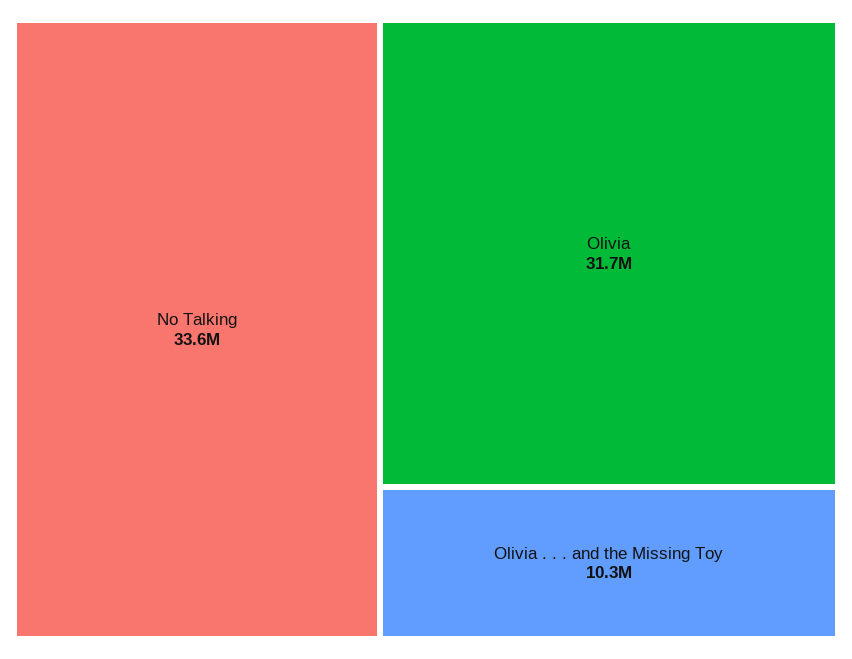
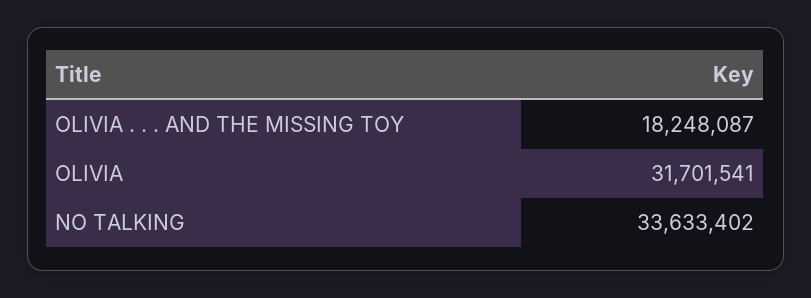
Olivia . . . and the Missing Toy: 10300000 -> 18248087

